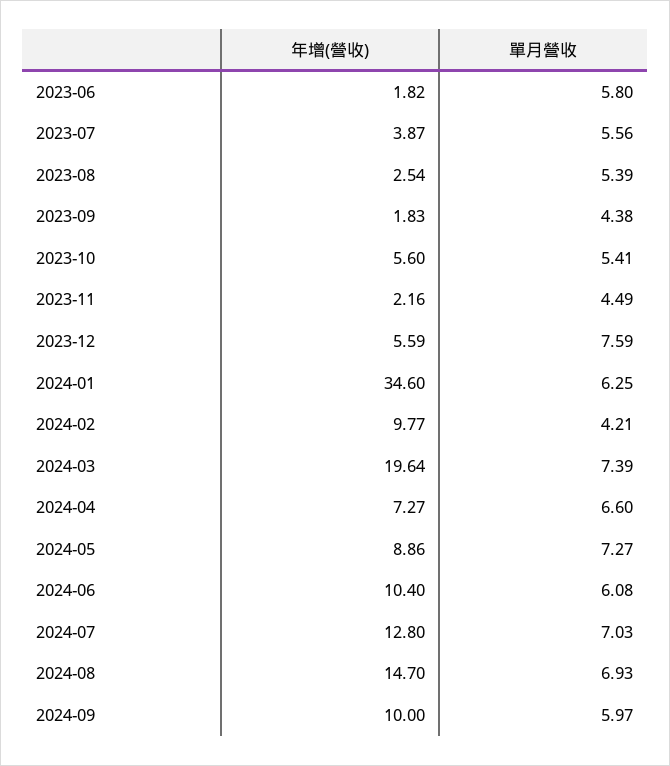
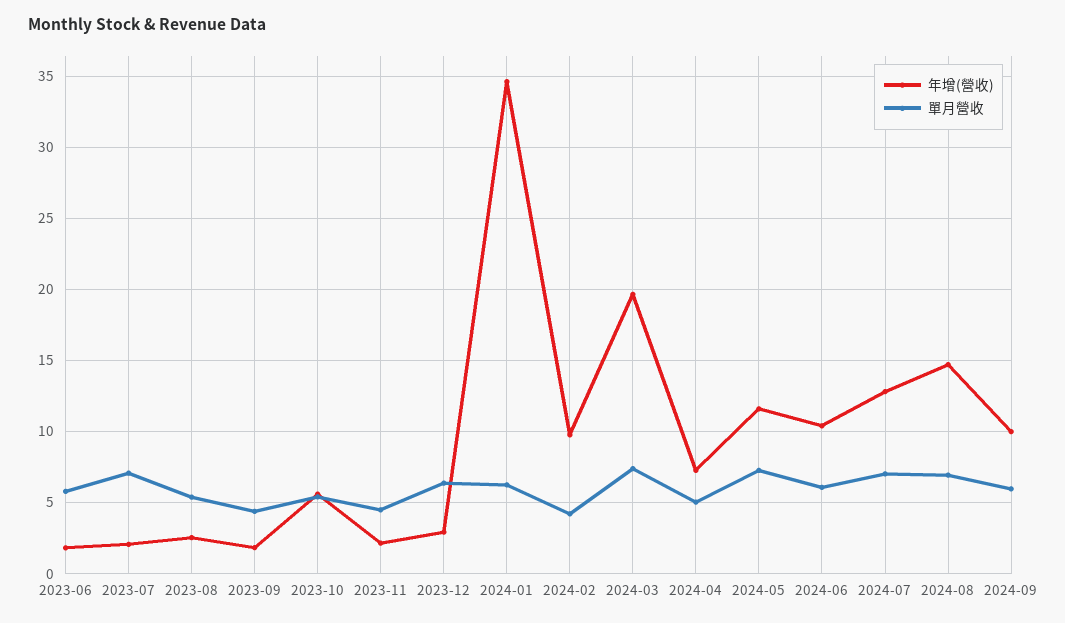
年增(營收), 2023-07: 3.87 -> 2
單月營收, 2023-07: 5.56 -> 7
年增(營收), 2023-12: 5.59 -> 3
單月營收, 2023-12: 7.59 -> 6.5
單月營收, 2024-04: 6.6 -> 5
年增(營收), 2024-05: 8.86 -> 11.5

